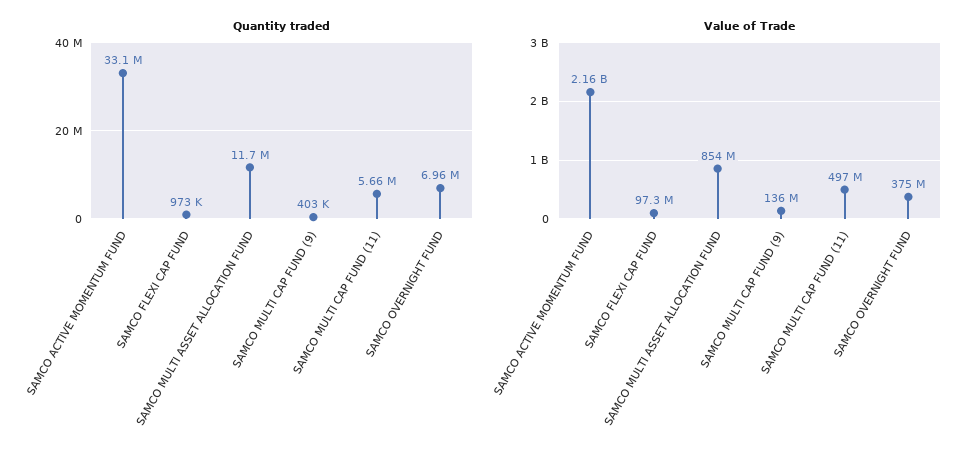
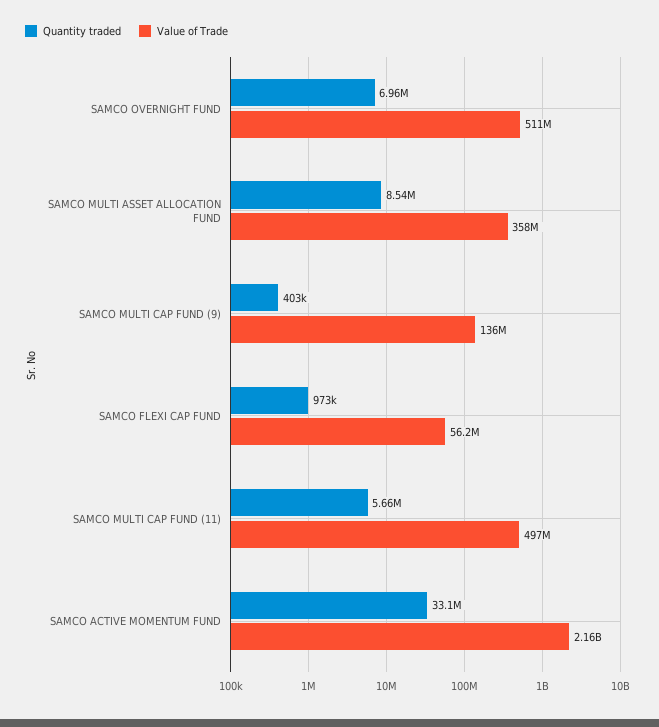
Quantity traded, SAMCO MULTI ASSET ALLOCATION FUND: 11700000 -> 8540000
Value of Trade, SAMCO FLEXI CAP FUND: 97300000 -> 56200000
Value of Trade, SAMCO MULTI ASSET ALLOCATION FUND: 854000000 -> 358000000
Value of Trade, SAMCO OVERNIGHT FUND: 375000000 -> 511000000

